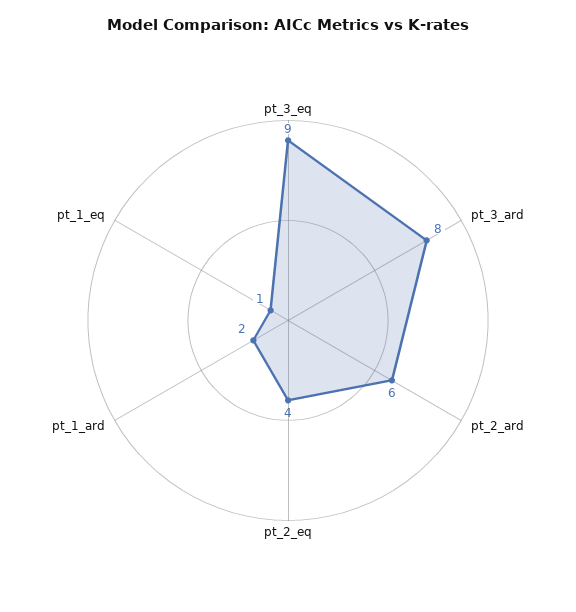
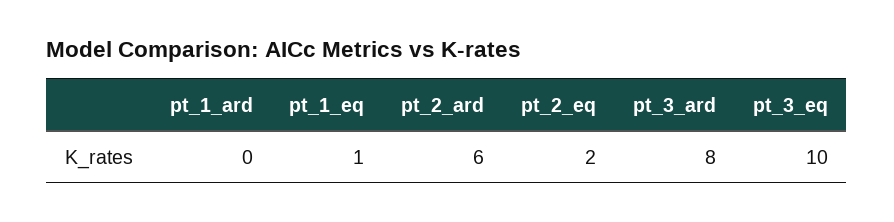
pt_3_eq: 9 -> 10
pt_2_eq: 4 -> 2
pt_1_ard: 2 -> 0

